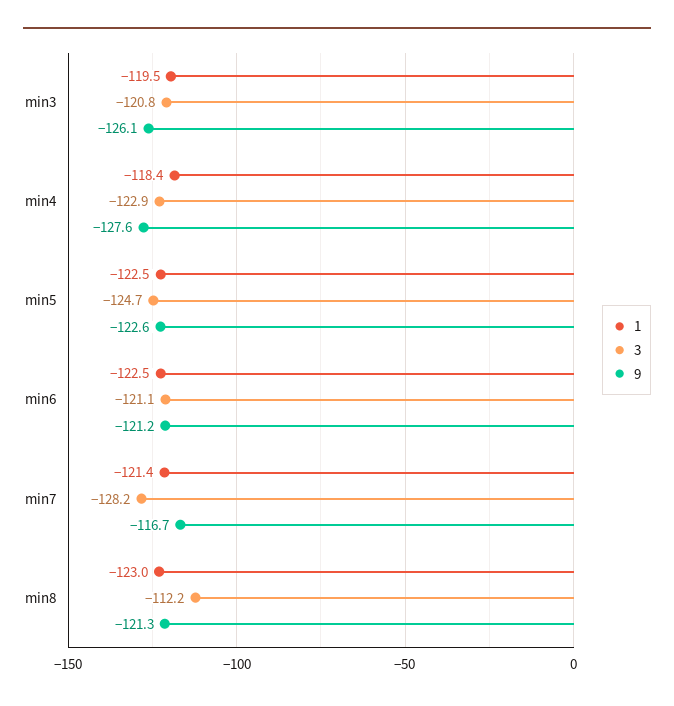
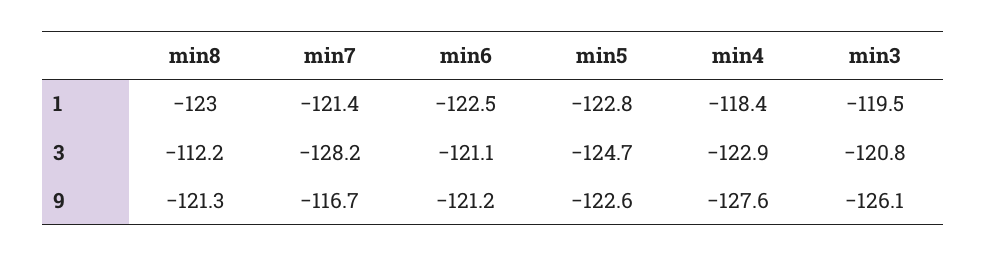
1, min5: -122.5 -> -122.8

